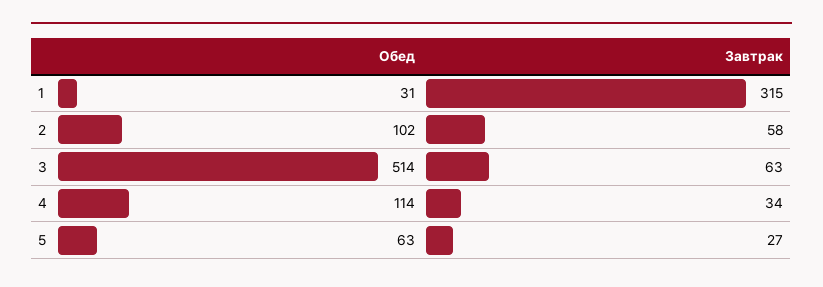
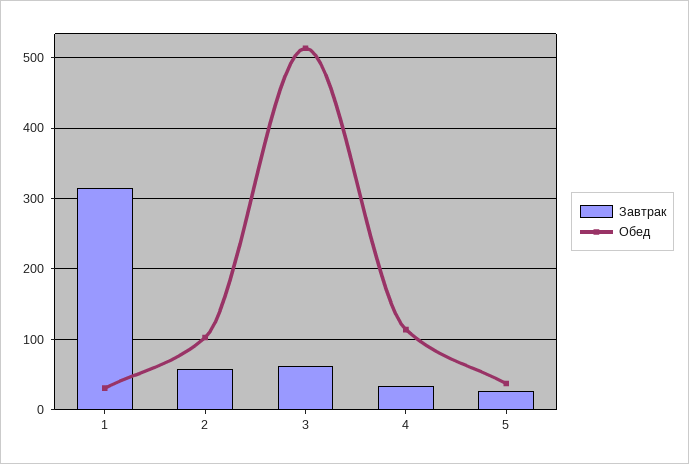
Обед, 5: 63 -> 40

